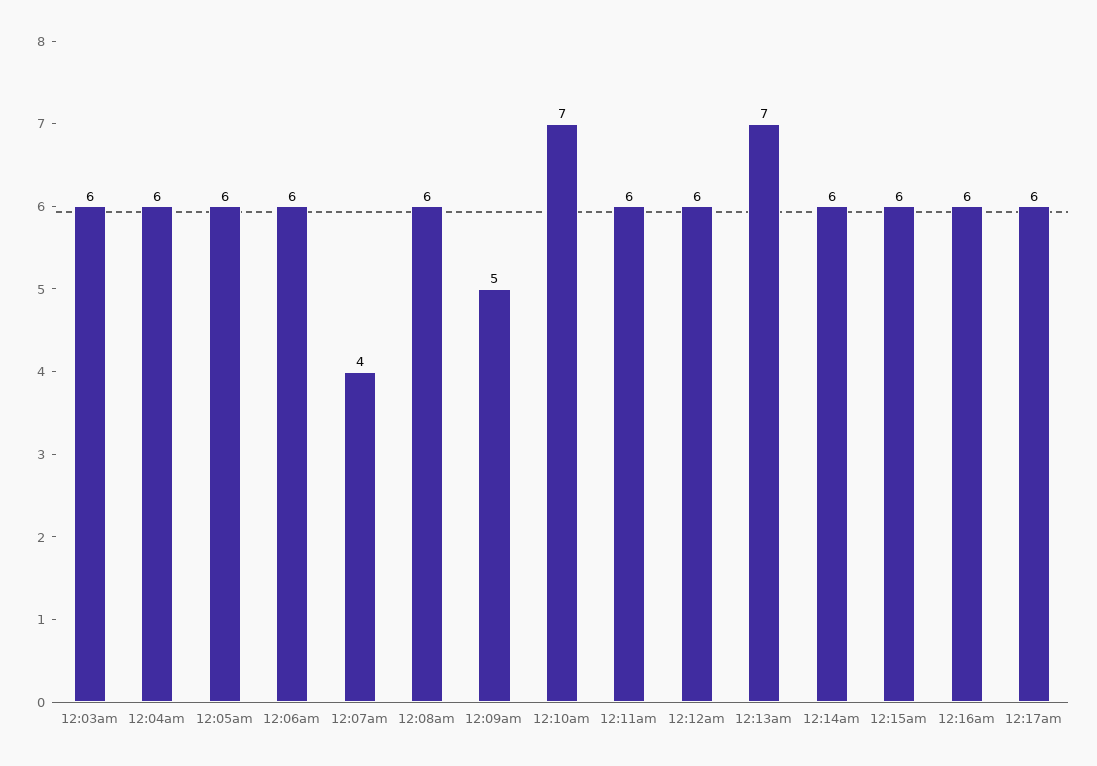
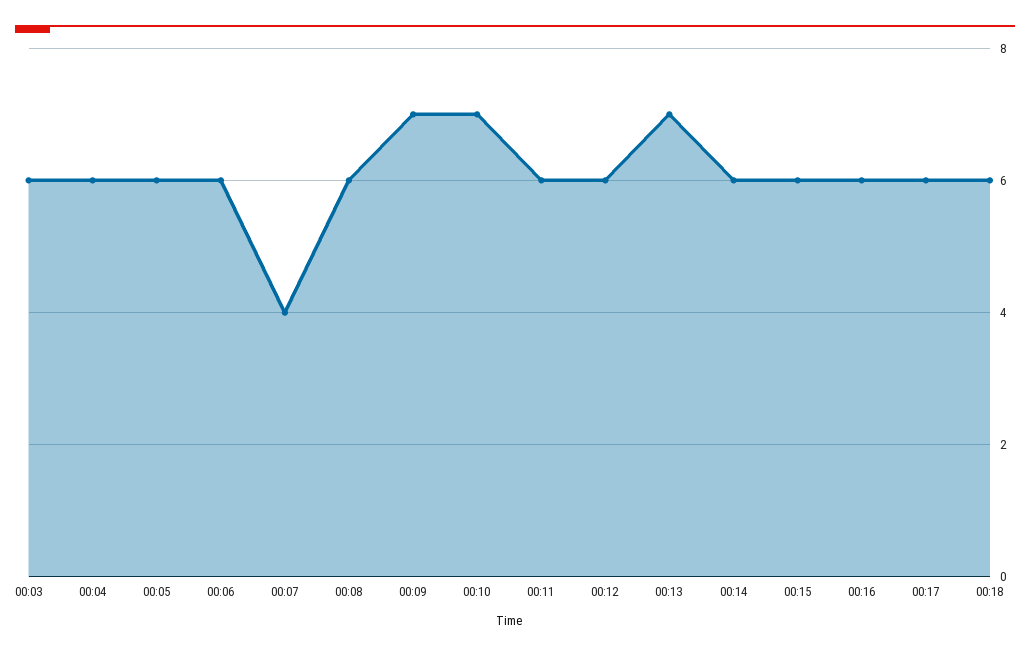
12:09am: 5 -> 7
00:18: none -> 6

